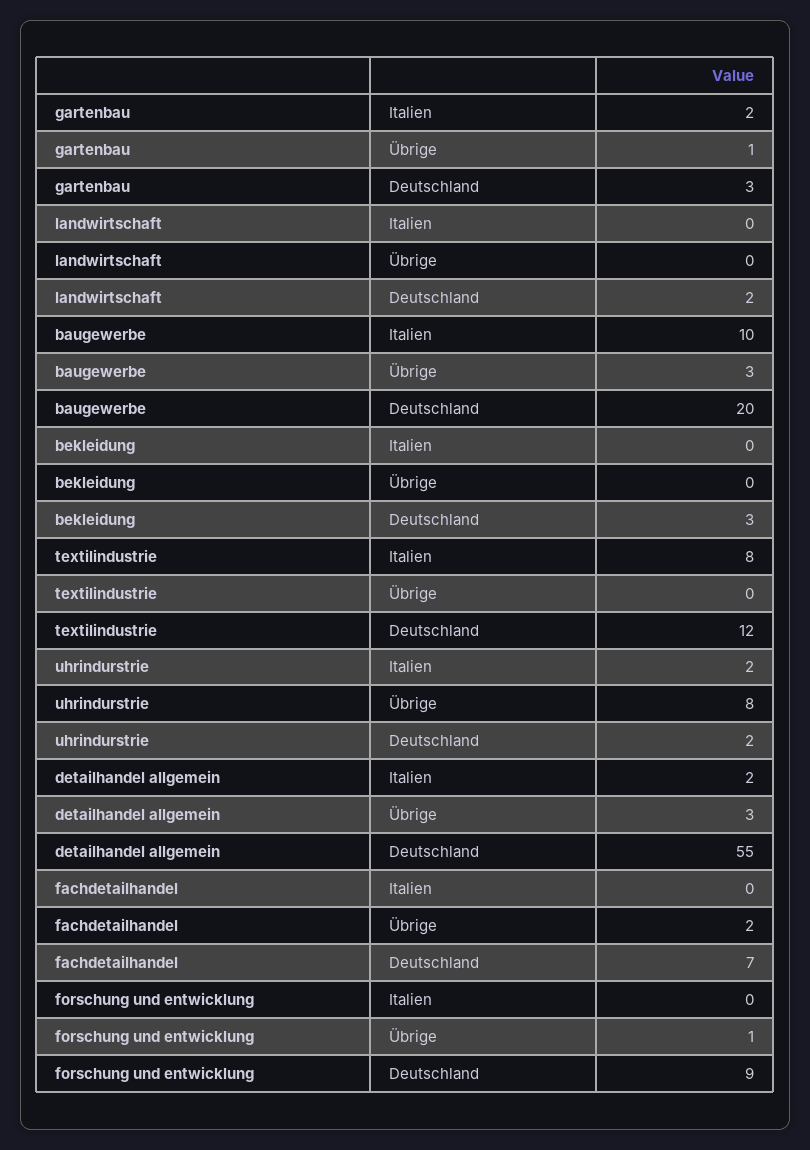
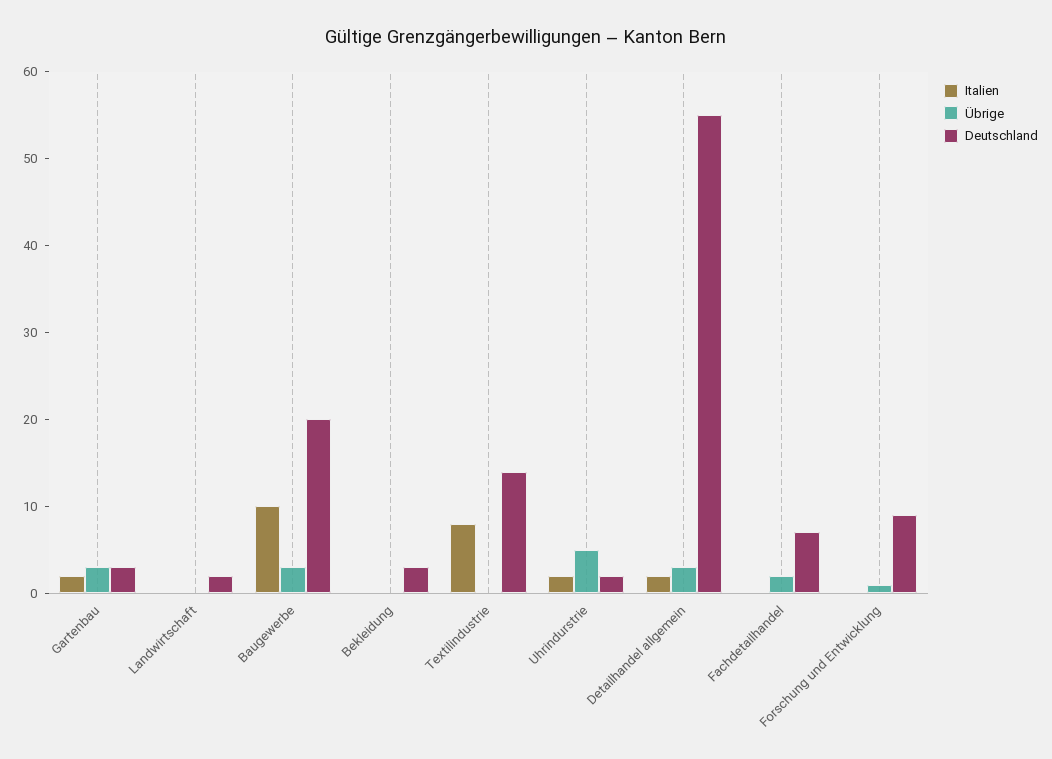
Übrige, gartenbau: 1 -> 3
Deutschland, textilindustrie: 12 -> 14
Übrige, uhrindurstrie: 8 -> 5

